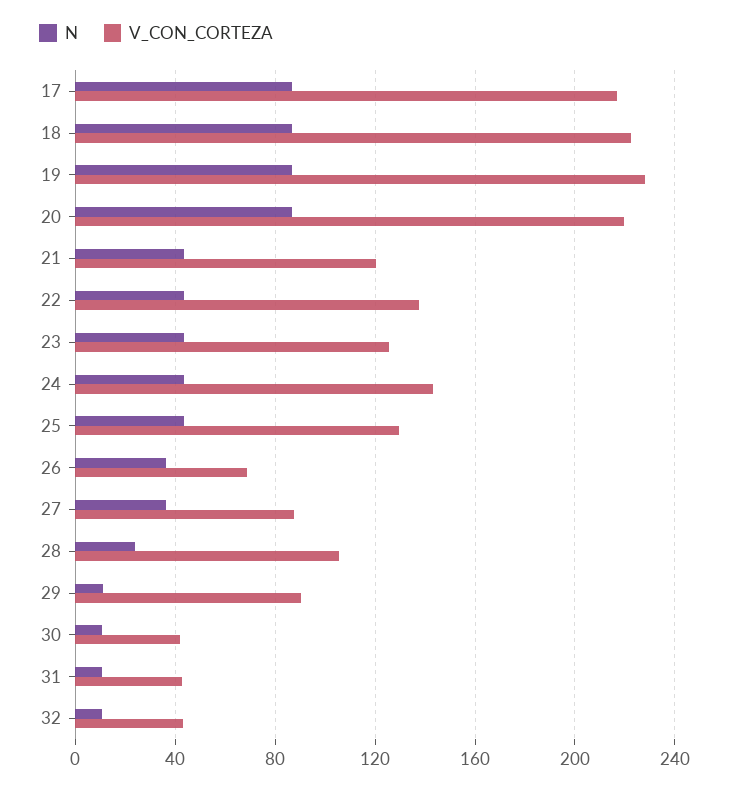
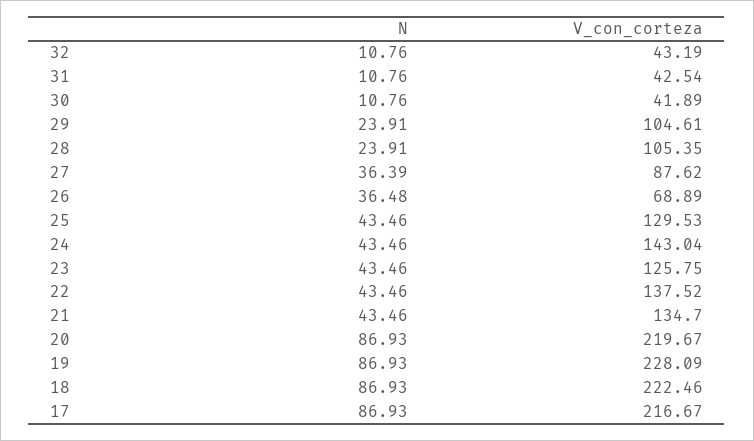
V_CON_CORTEZA, 21: 120 -> 134.7
N, 29: 10 -> 23.91
V_CON_CORTEZA, 29: 90 -> 104.61

